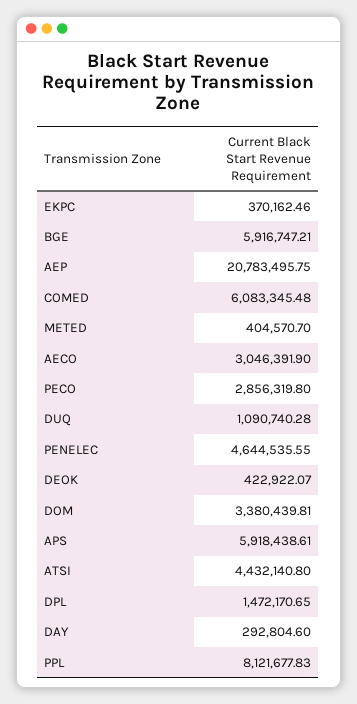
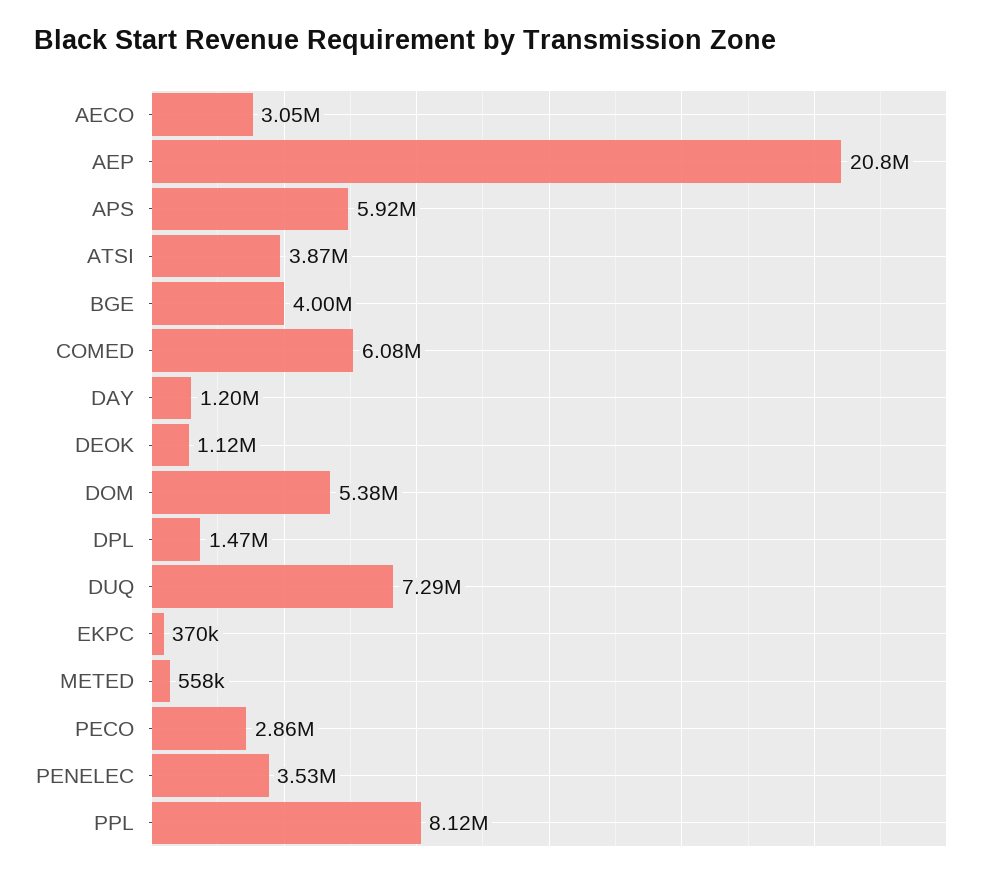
BGE: 5916747.21 -> 4000000
METED: 404570.7 -> 558000
DUQ: 1090740.28 -> 7290000
PENELEC: 4644535.55 -> 3530000
DEOK: 422922.07 -> 1120000
DOM: 3380439.81 -> 5380000
ATSI: 4432140.8 -> 3870000
DAY: 292804.6 -> 1200000

